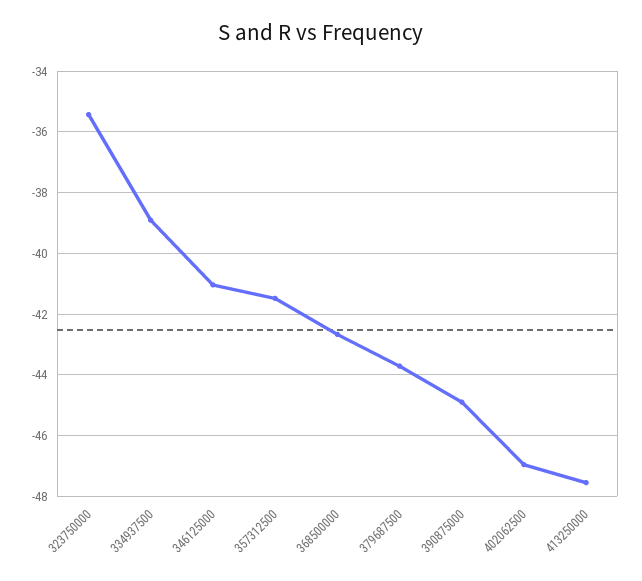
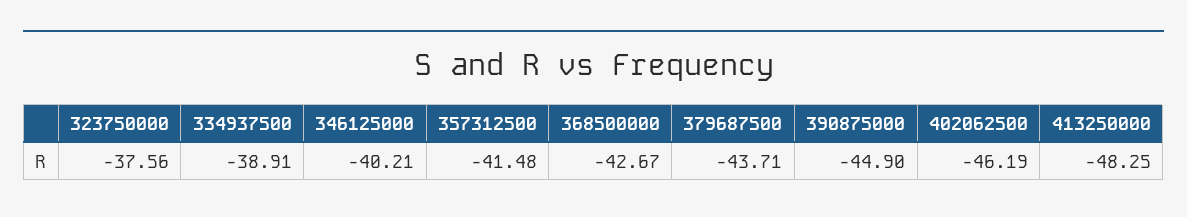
323750000: -35.4 -> -37.56
346125000: -41 -> -40.21
402062500: -47 -> -46.19
413250000: -47.6 -> -48.25

